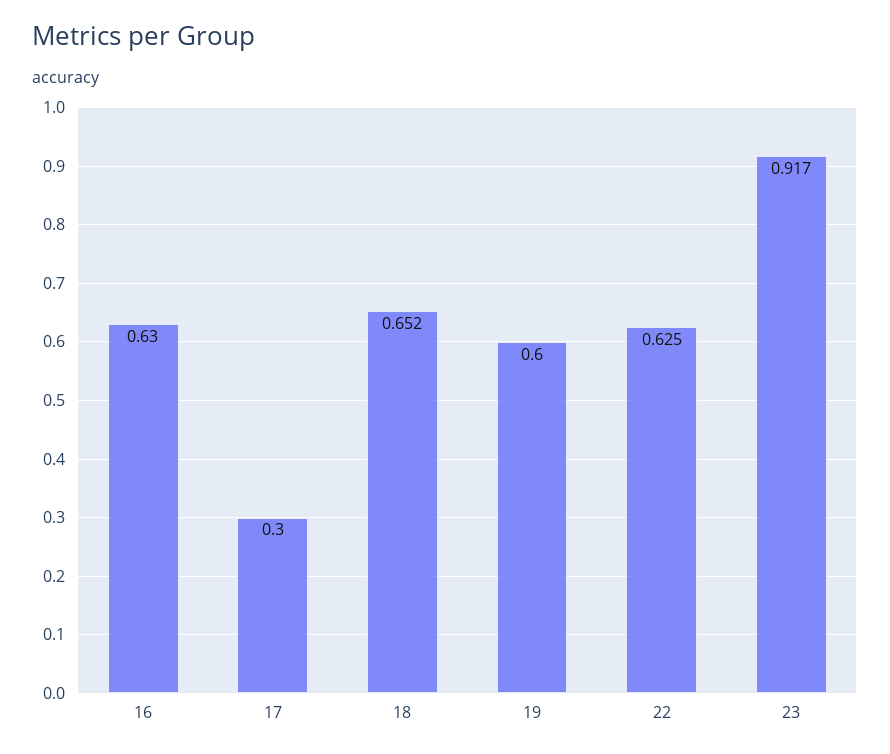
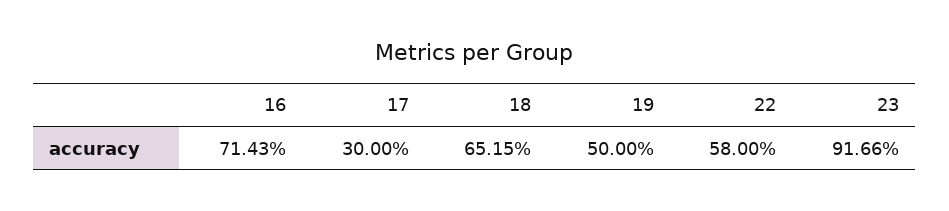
16: 0.63 -> 0.7143
19: 0.6 -> 0.5
22: 0.625 -> 0.58

